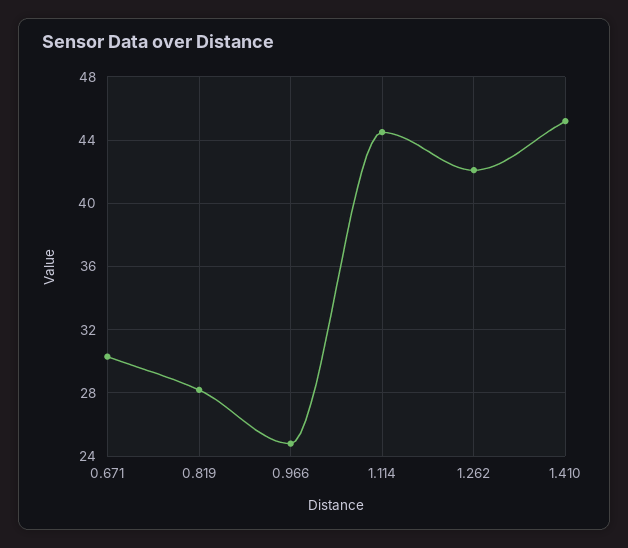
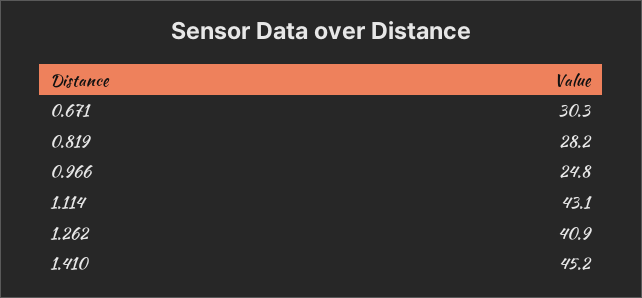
1.114: 44.5 -> 43.1
1.262: 42 -> 40.9

